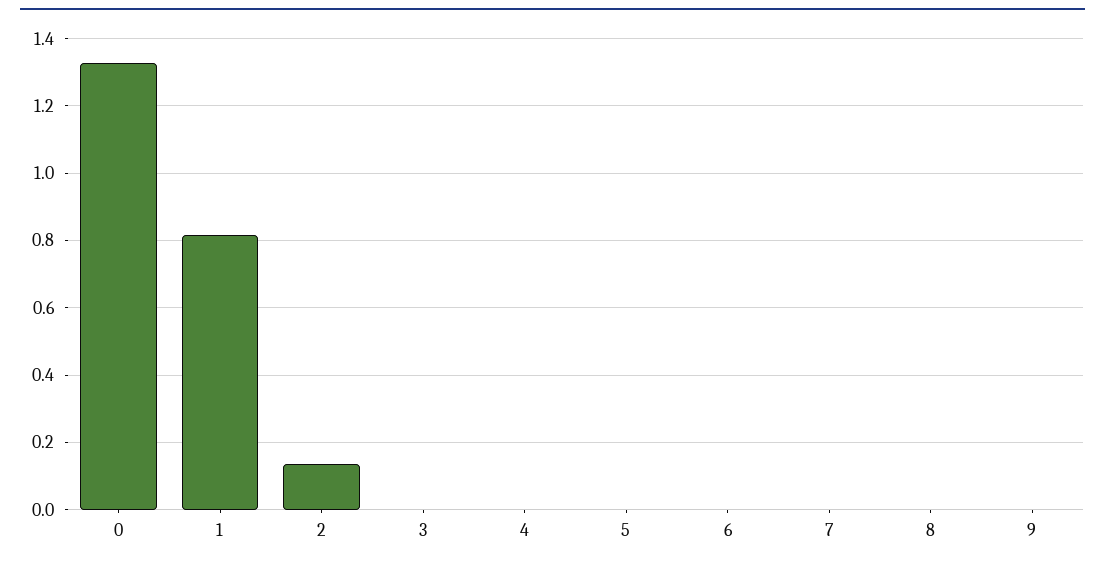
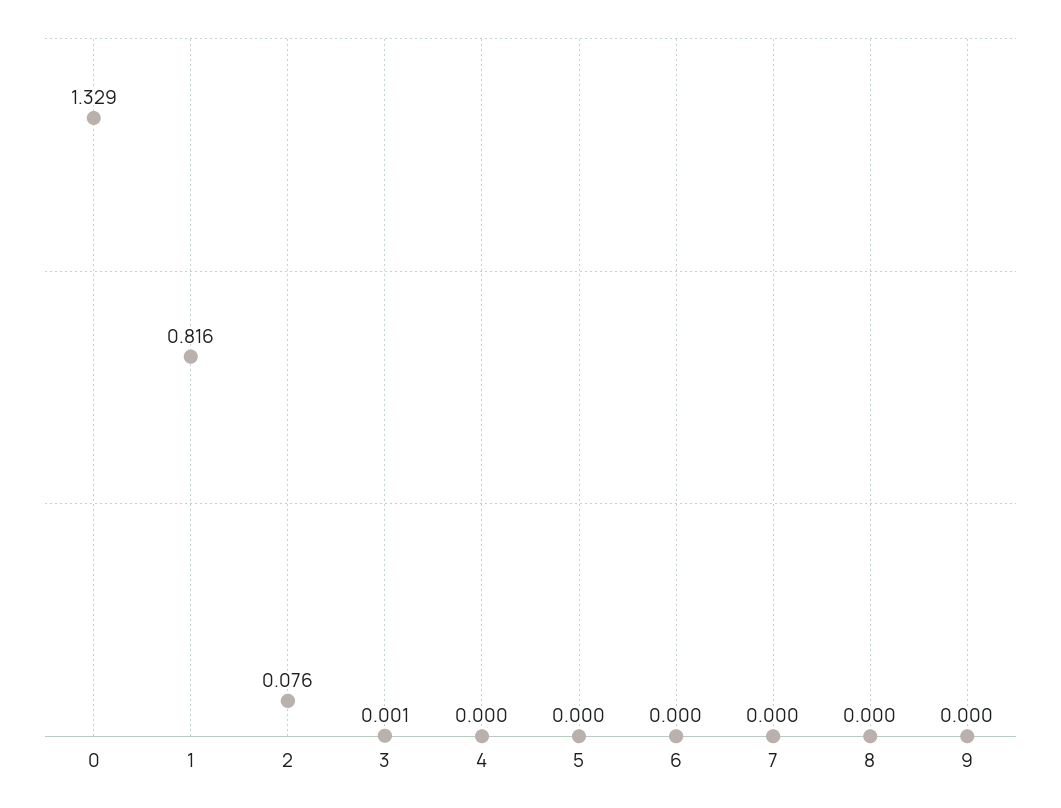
2: 0.14 -> 0.076

